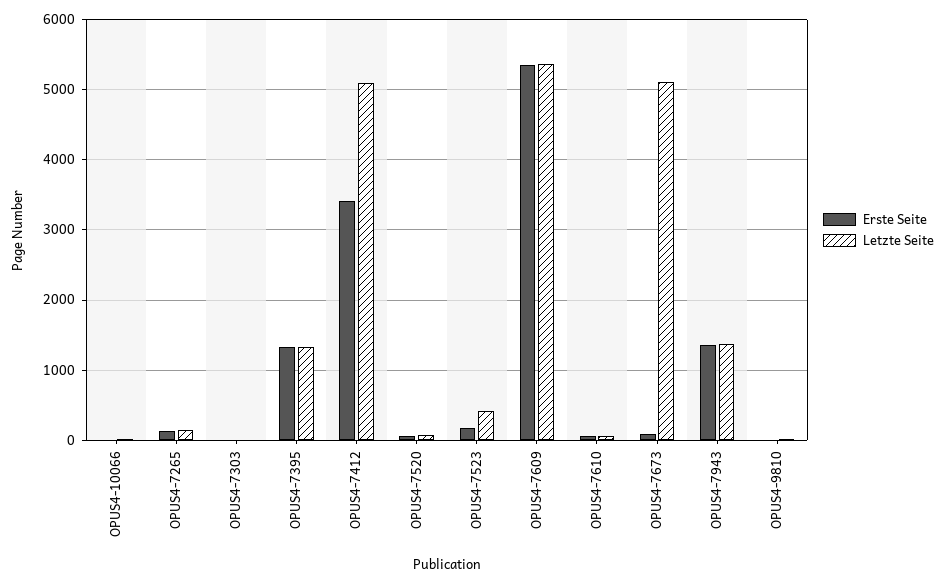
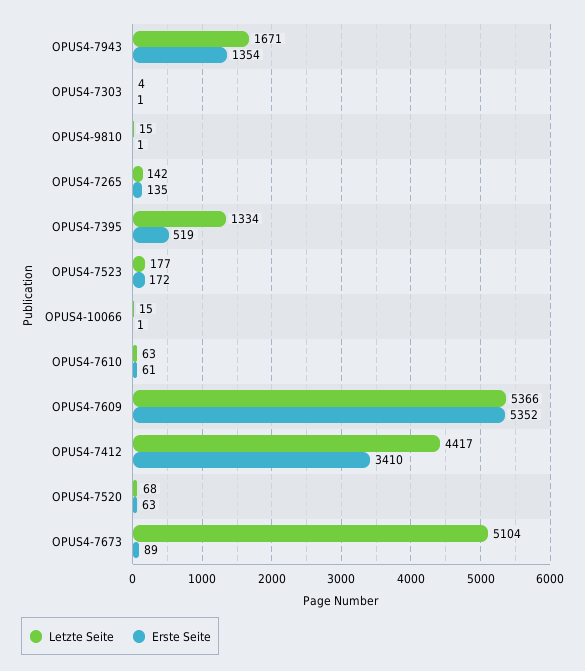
Erste Seite, OPUS4-7395: 1300 -> 519
Letzte Seite, OPUS4-7412: 5100 -> 4417
Letzte Seite, OPUS4-7523: 400 -> 177
Letzte Seite, OPUS4-7943: 1400 -> 1671

